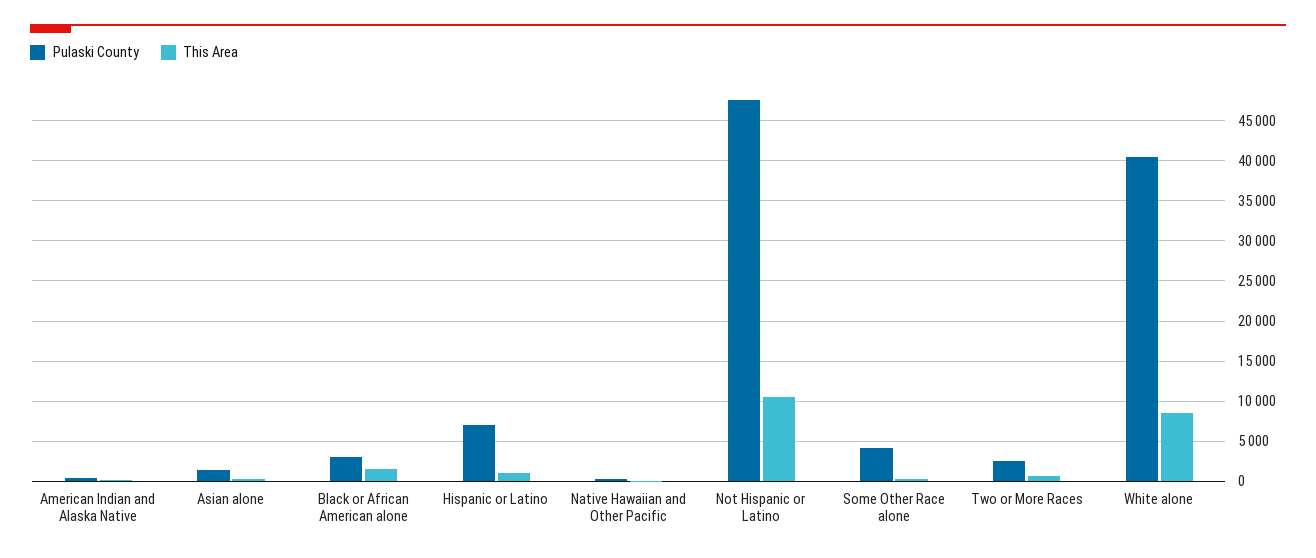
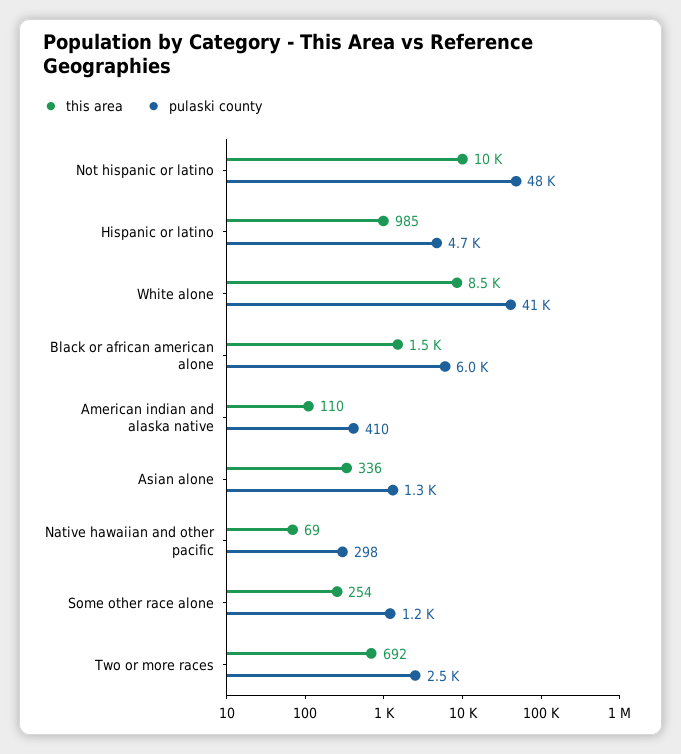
Pulaski County, Black or African American alone: 3000 -> 6000
Pulaski County, Hispanic or Latino: 7000 -> 4700
Pulaski County, Some Other Race alone: 4000 -> 1200

